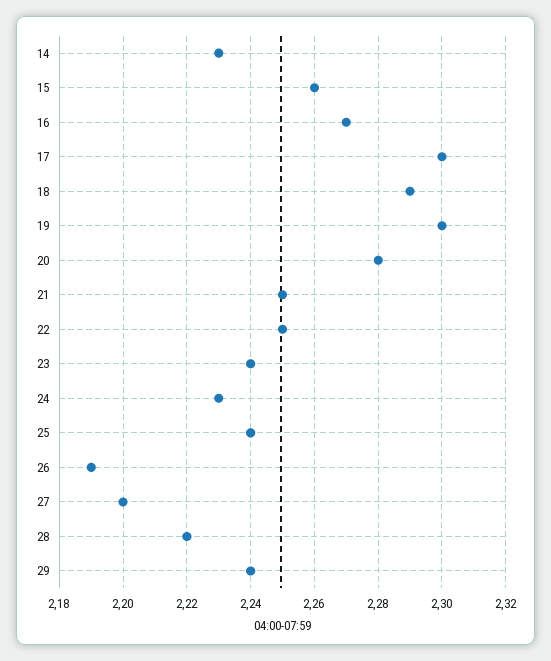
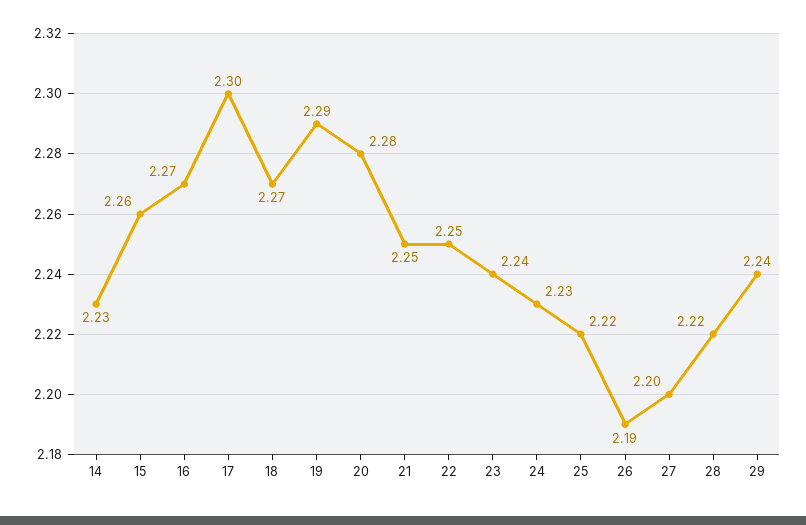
18: 2.29 -> 2.27
19: 2.3 -> 2.29
25: 2.24 -> 2.22

